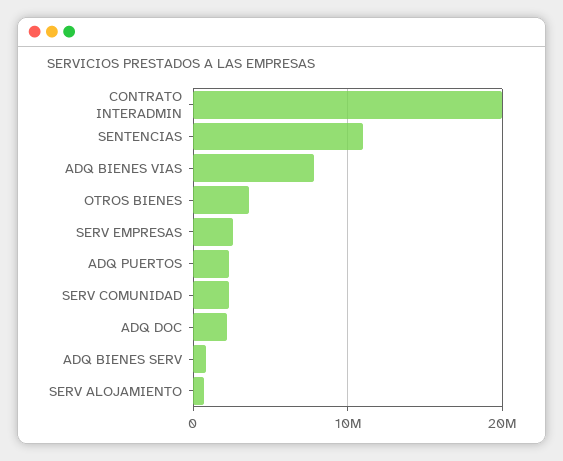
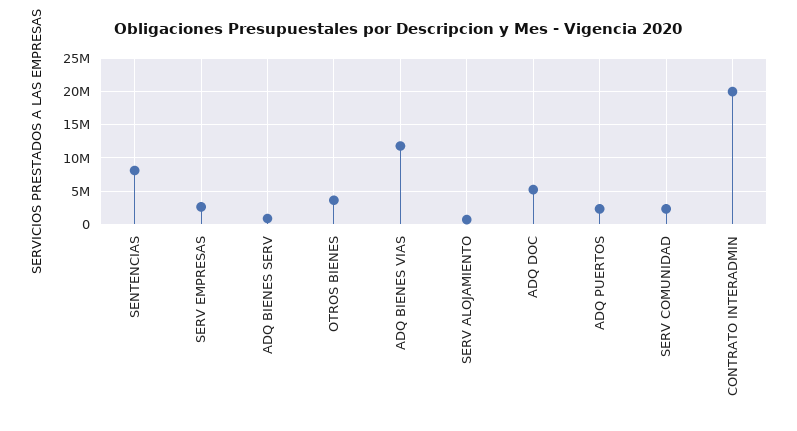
SENTENCIAS: 11000000 -> 8000000
ADQ BIENES VIAS: 8000000 -> 12000000
ADQ DOC: 2000000 -> 5000000

